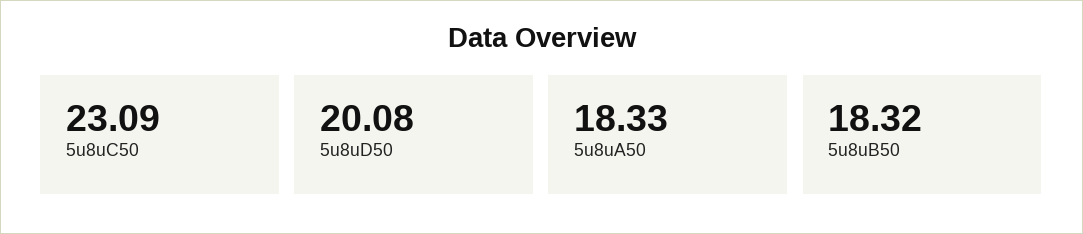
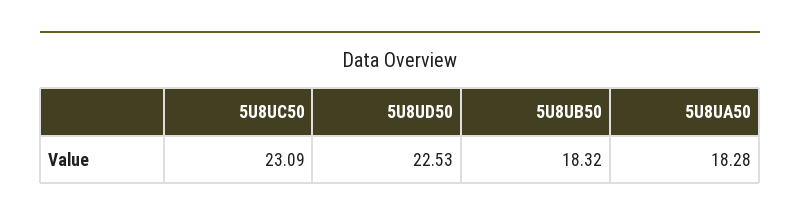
5u8uD50: 20.08 -> 22.53
5u8uA50: 18.33 -> 18.28

